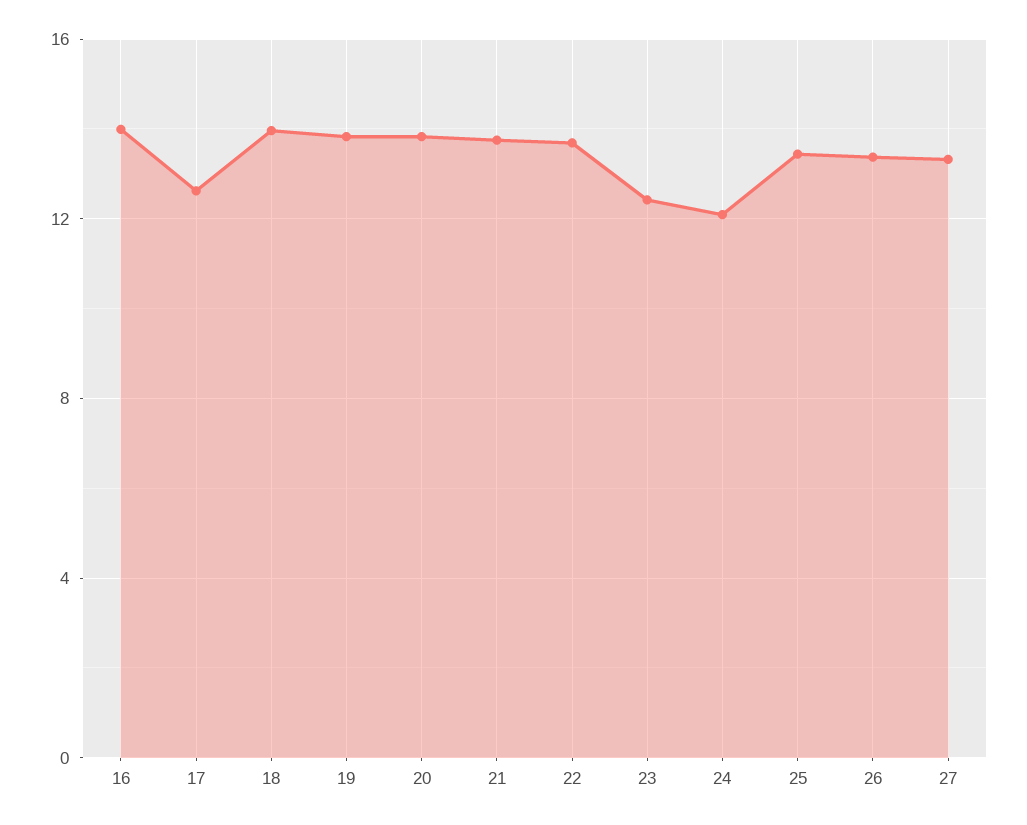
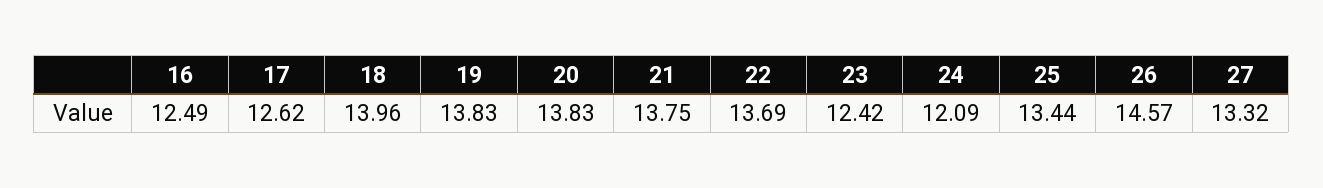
16: 14 -> 12.49
26: 13.5 -> 14.57

